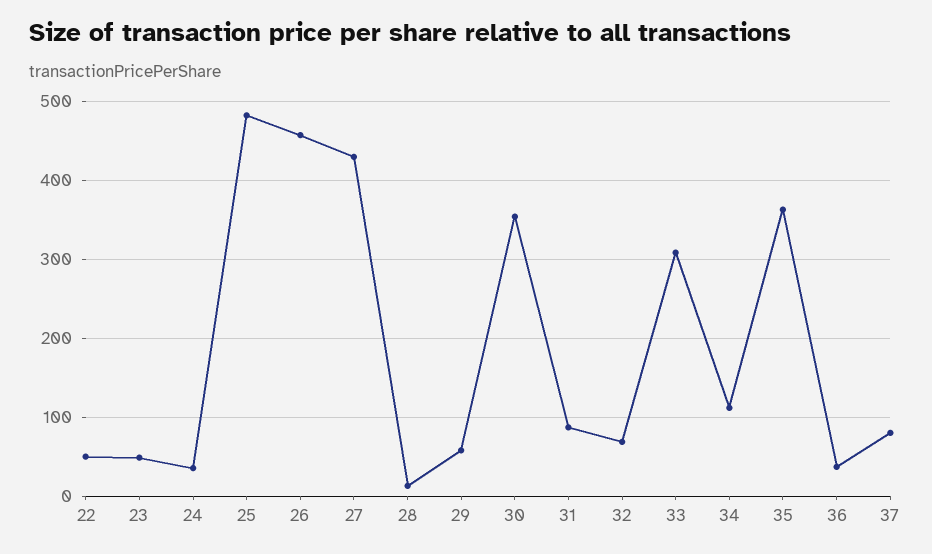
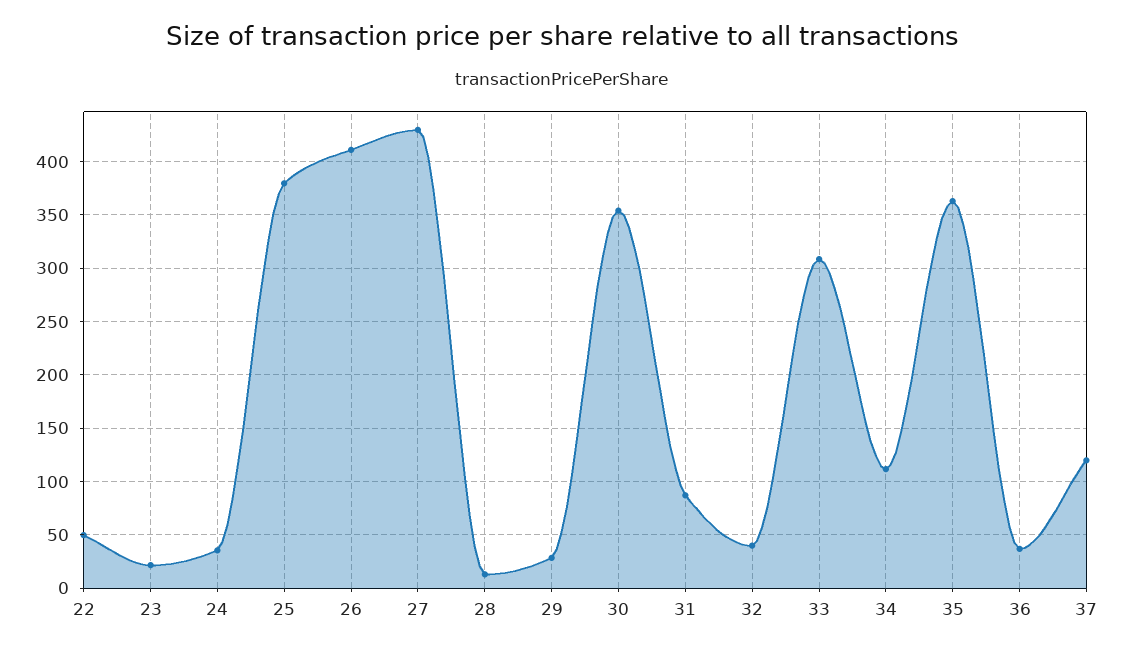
23: 50 -> 20
25: 480 -> 380
26: 460 -> 410
29: 60 -> 30
32: 70 -> 40
37: 80 -> 120

